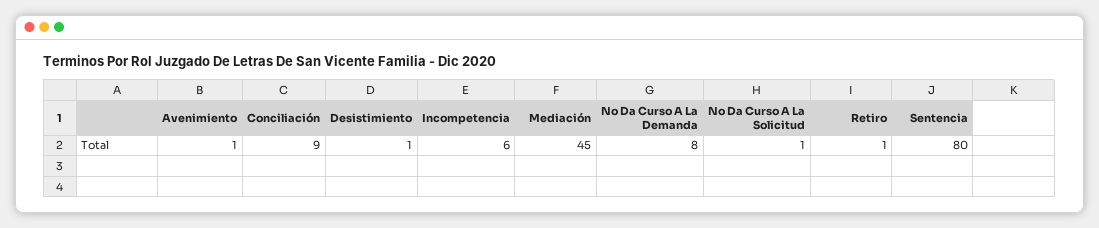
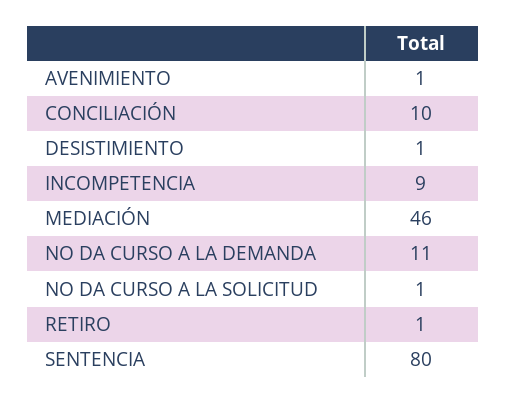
Conciliación: 9 -> 10
Incompetencia: 6 -> 9
Mediación: 45 -> 46
No Da Curso A La Demanda: 8 -> 11

